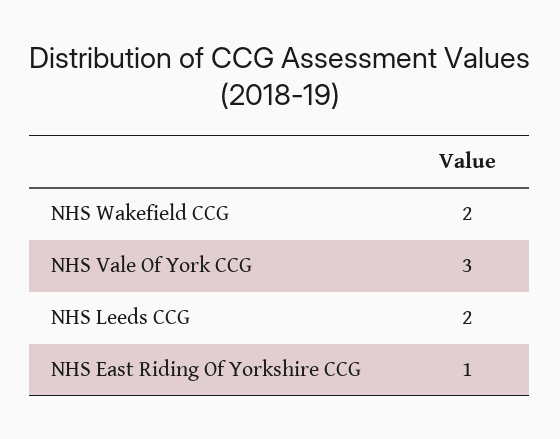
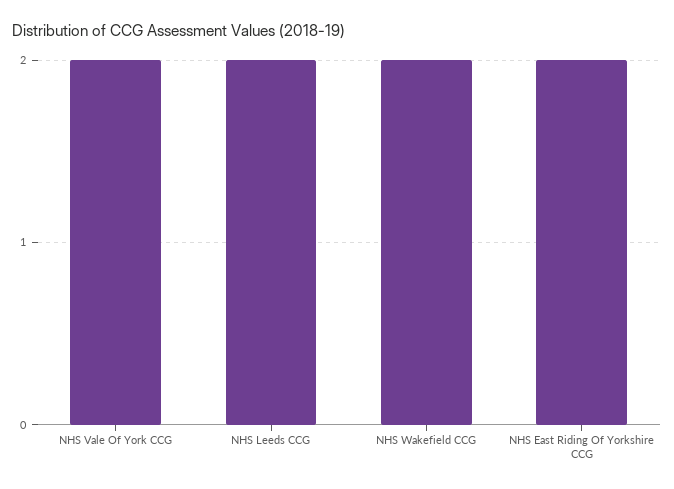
NHS Vale Of York CCG: 3 -> 2
NHS East Riding Of Yorkshire CCG: 1 -> 2

